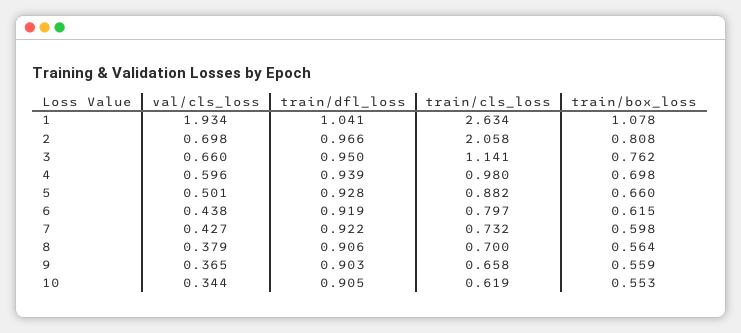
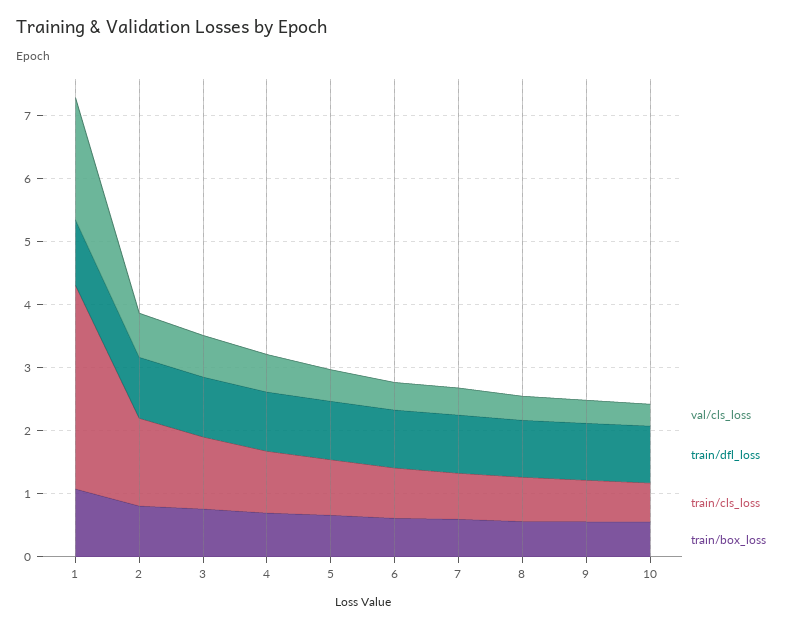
train/cls_loss, 1: 2.634 -> 3.2
train/cls_loss, 2: 2.058 -> 1.4

